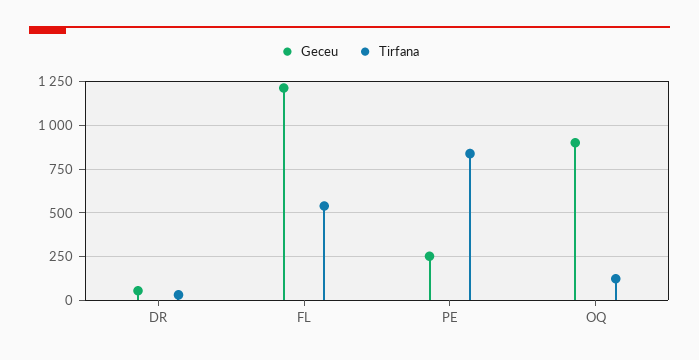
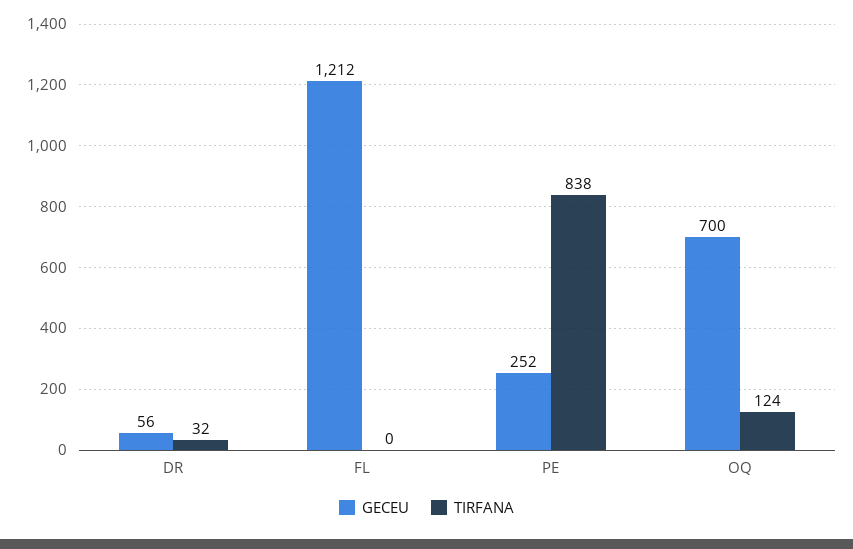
Tirfana, FL: 550 -> 0
Geceu, OQ: 900 -> 700

